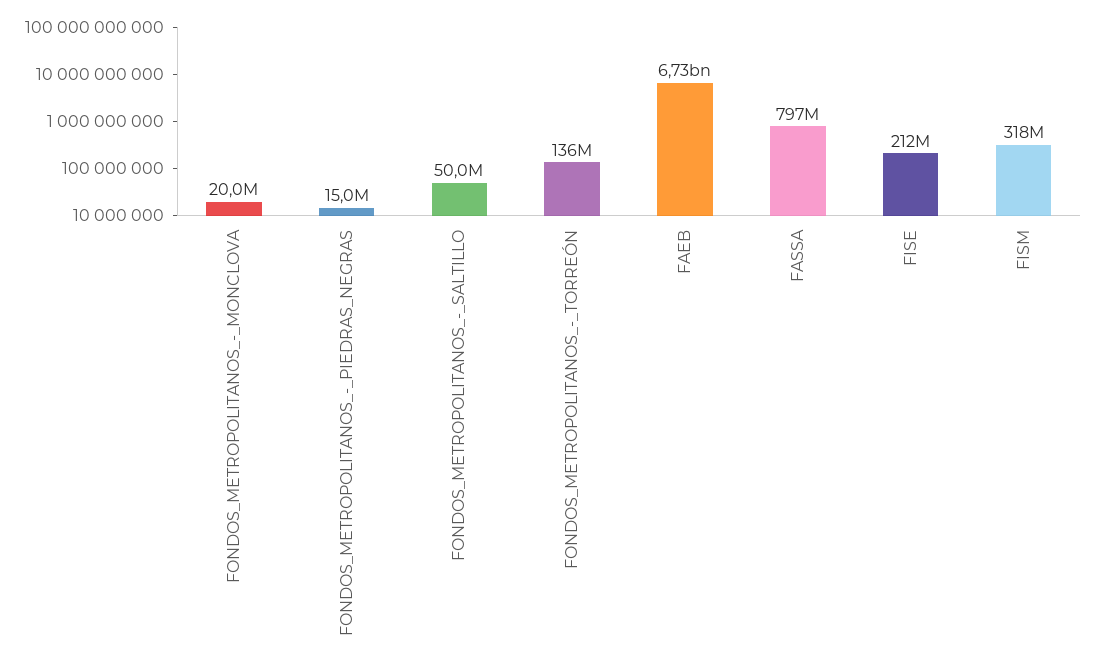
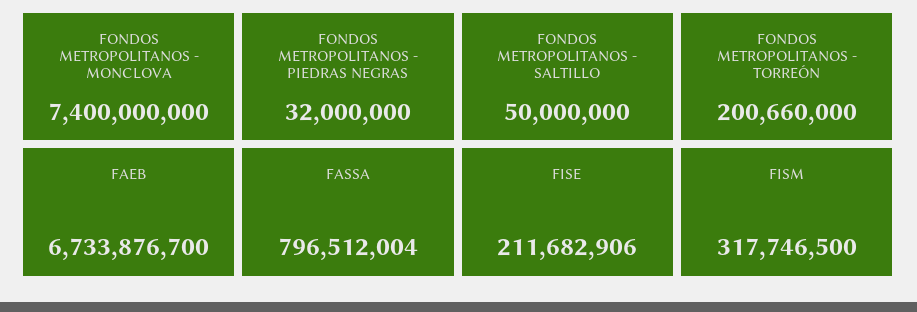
FONDOS_METROPOLITANOS_-_MONCLOVA: 20000000 -> 7400000000
FONDOS_METROPOLITANOS_-_PIEDRAS_NEGRAS: 15000000 -> 32000000
FONDOS_METROPOLITANOS_-_TORREÓN: 136000000 -> 200660000

